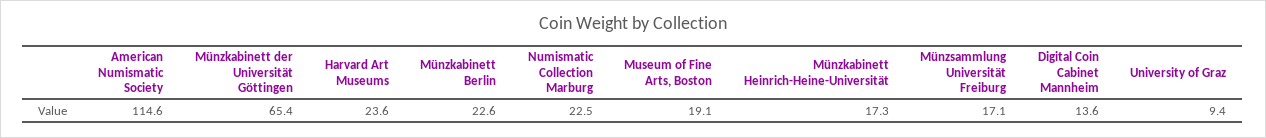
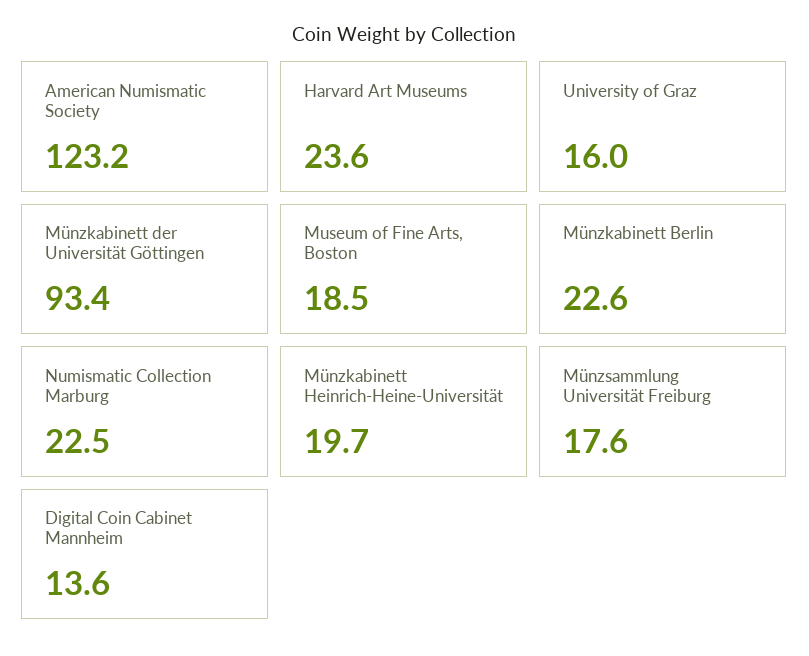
American Numismatic Society: 114.6 -> 123.2
Münzkabinett der Universität Göttingen: 65.4 -> 93.4
Museum of Fine Arts, Boston: 19.1 -> 18.5
Münzkabinett Heinrich-Heine-Universität: 17.3 -> 19.7
Münzsammlung Universität Freiburg: 17.1 -> 17.6
University of Graz: 9.4 -> 16

